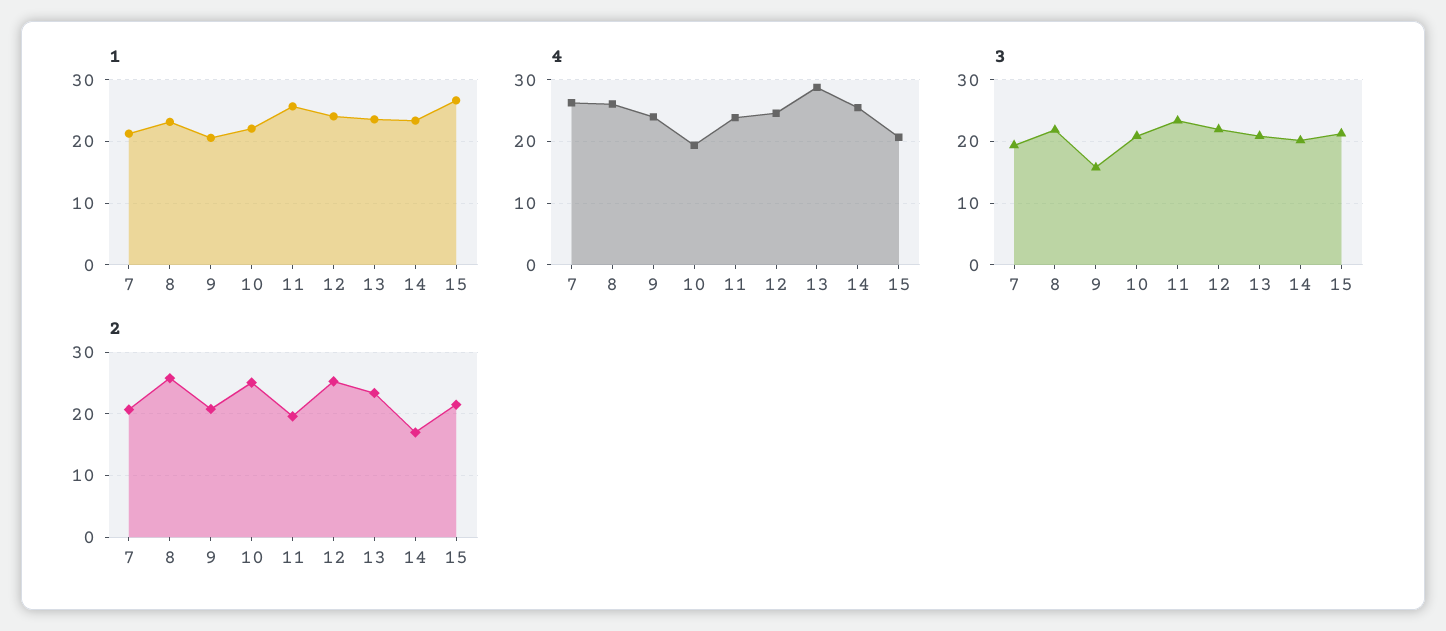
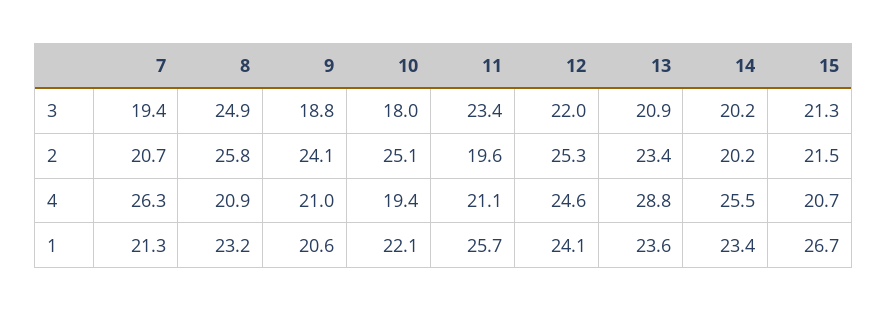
4, 8: 26 -> 20.9
4, 9: 24 -> 21
4, 11: 24 -> 21.1
3, 8: 22 -> 24.9
3, 9: 16 -> 18.8
3, 10: 21 -> 18
2, 9: 21 -> 24.1
2, 14: 17 -> 20.2

